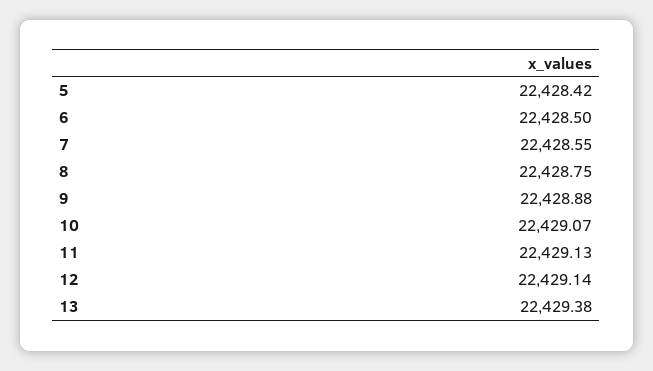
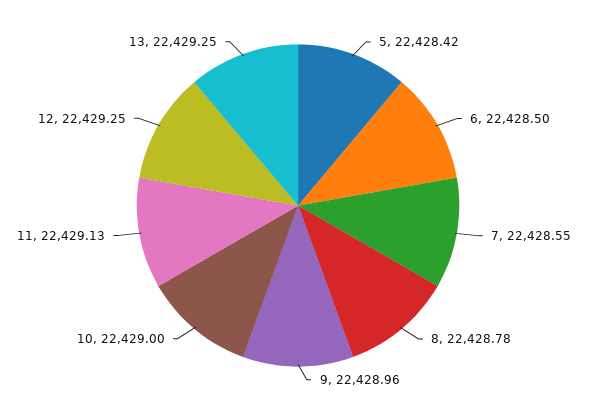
8: 22428.75 -> 22428.78
9: 22428.88 -> 22428.96
10: 22429.07 -> 22429
12: 22429.14 -> 22429.25
13: 22429.38 -> 22429.25

